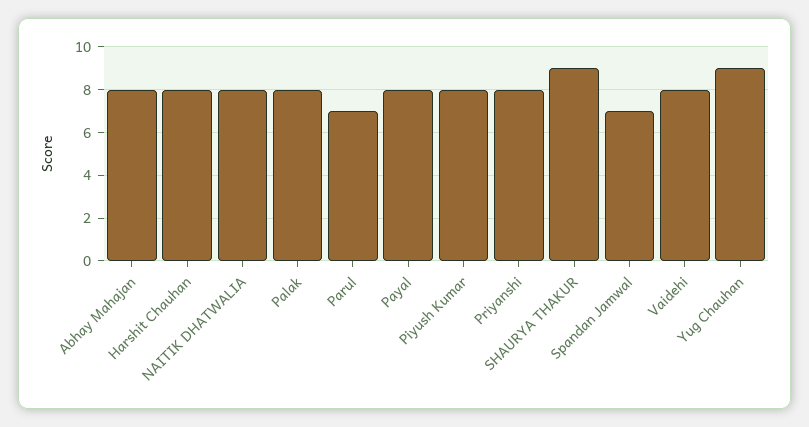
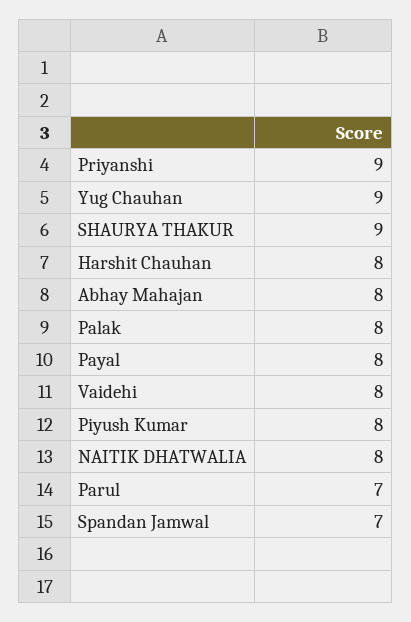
Priyanshi: 8 -> 9

